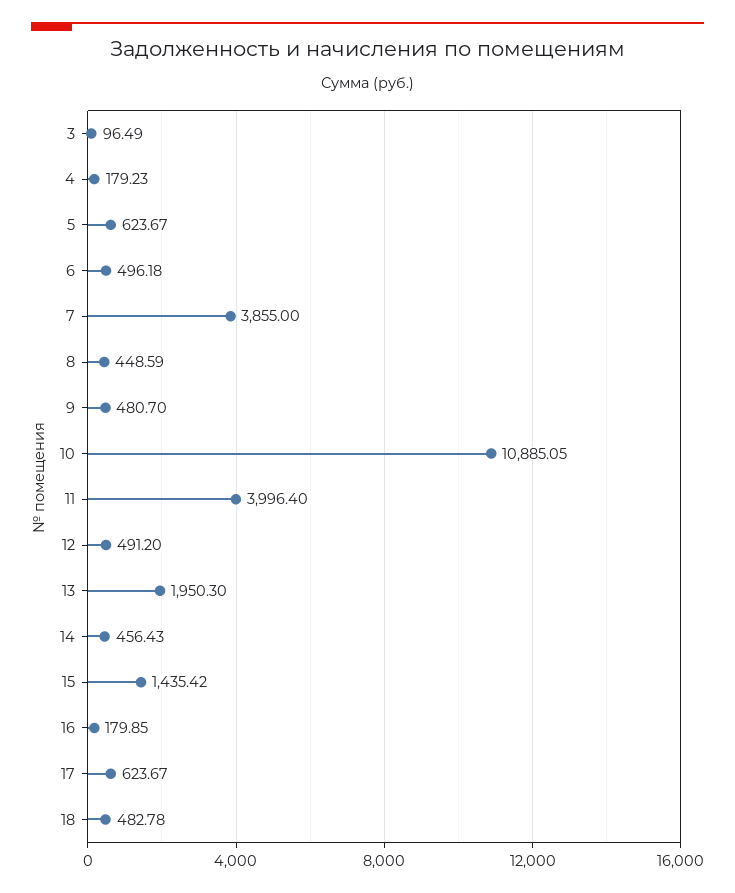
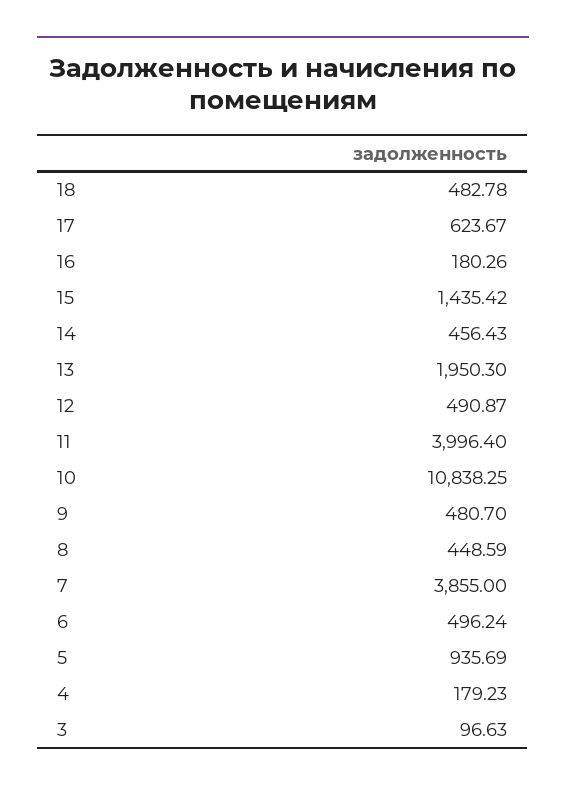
3: 96.49 -> 96.63
5: 623.67 -> 935.69
6: 496.18 -> 496.24
10: 10885.05 -> 10838.25
12: 491.2 -> 490.87
16: 179.85 -> 180.26

